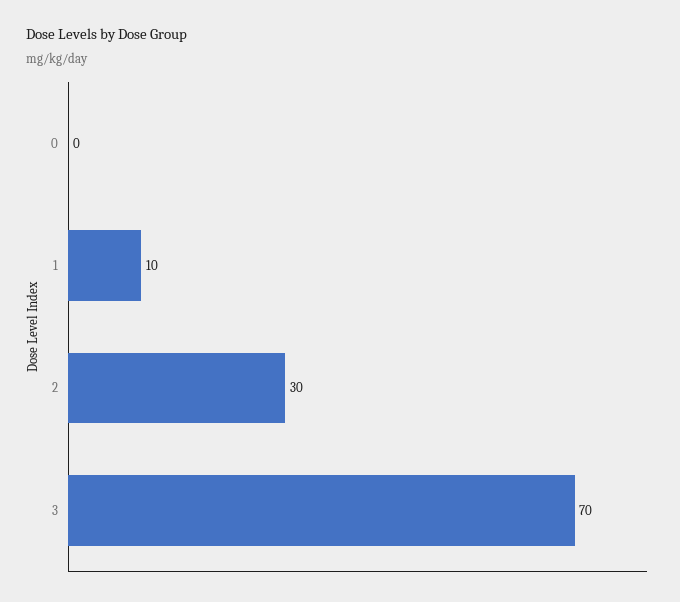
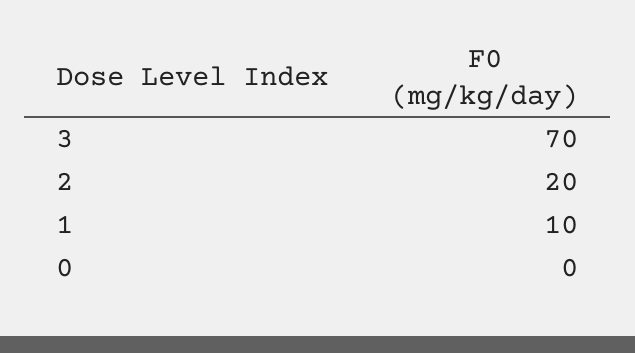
2: 30 -> 20

